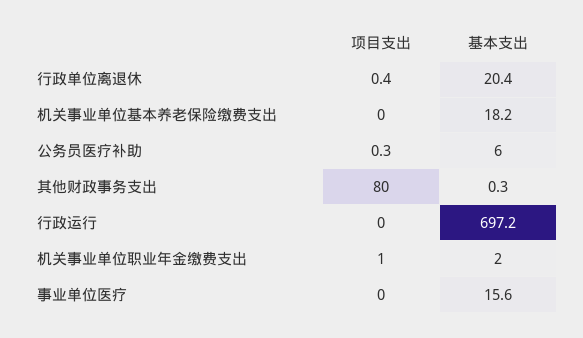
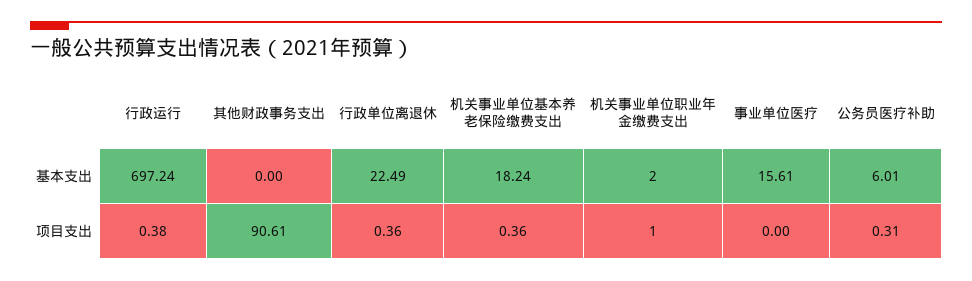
基本支出, 行政单位离退休: 20.4 -> 22.49
项目支出, 机关事业单位基本养老保险缴费支出: 0 -> 0.36
项目支出, 其他财政事务支出: 80 -> 90.61
基本支出, 其他财政事务支出: 0.3 -> 0
项目支出, 行政运行: 0 -> 0.38

